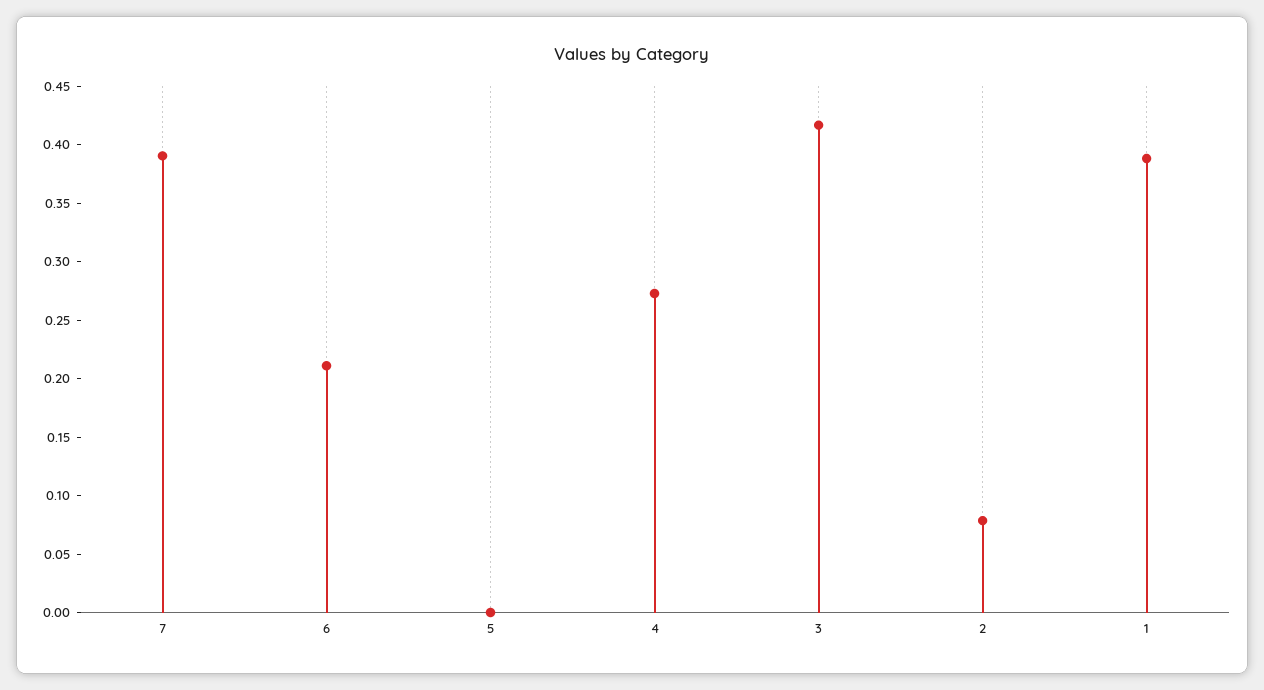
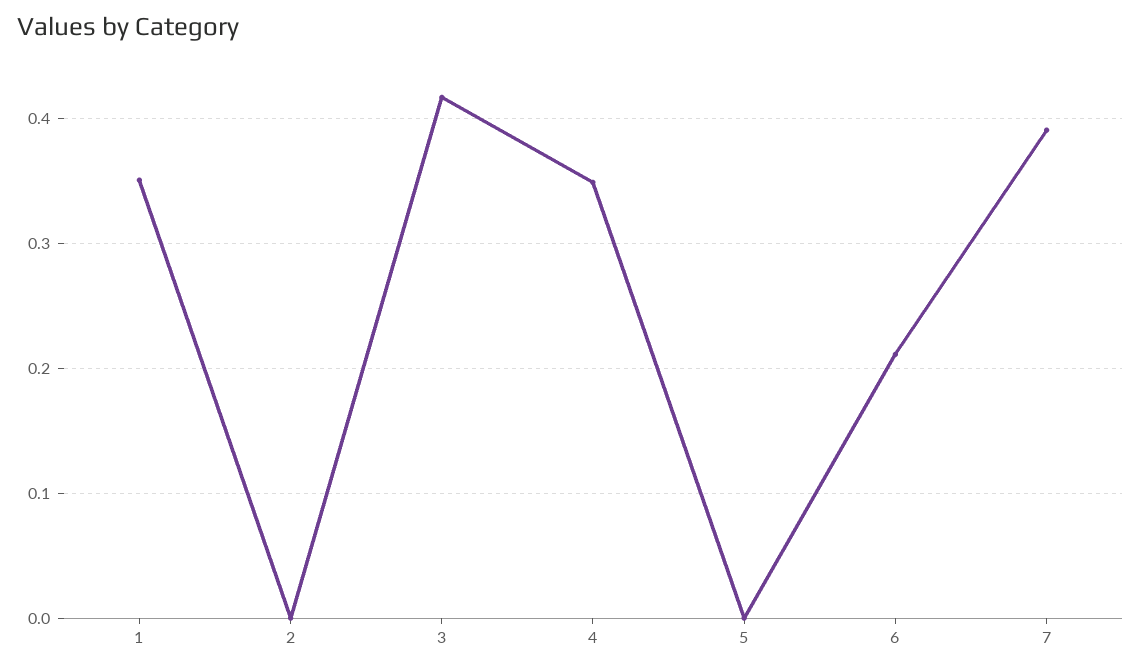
4: 0.27 -> 0.35
2: 0.08 -> 0
1: 0.39 -> 0.35

